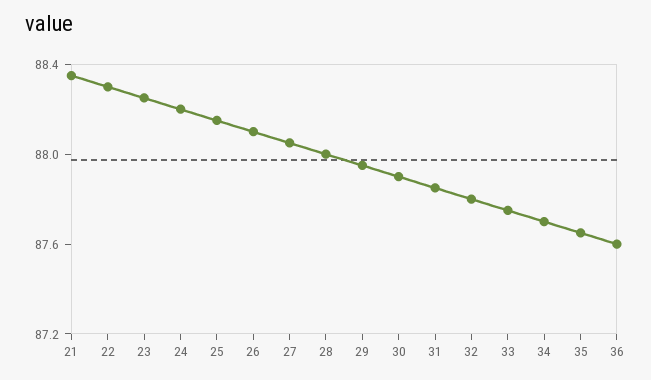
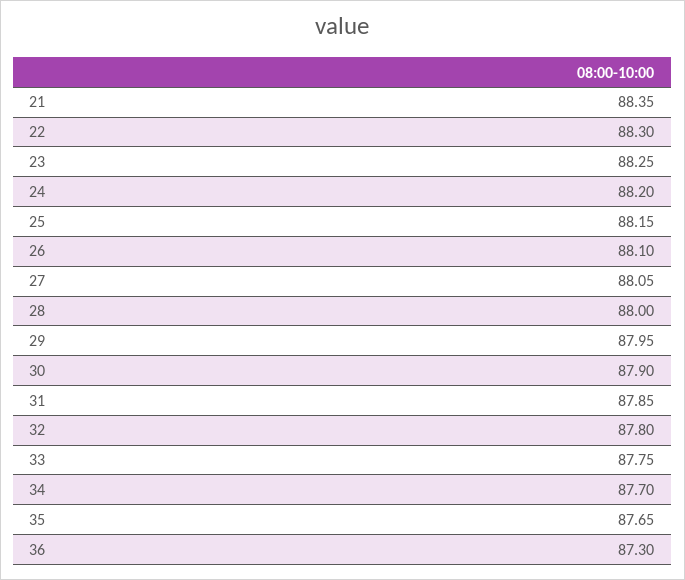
36: 87.6 -> 87.3

